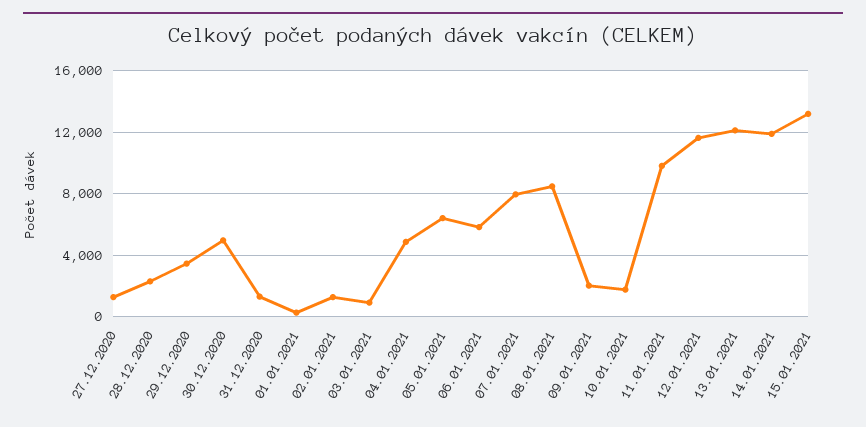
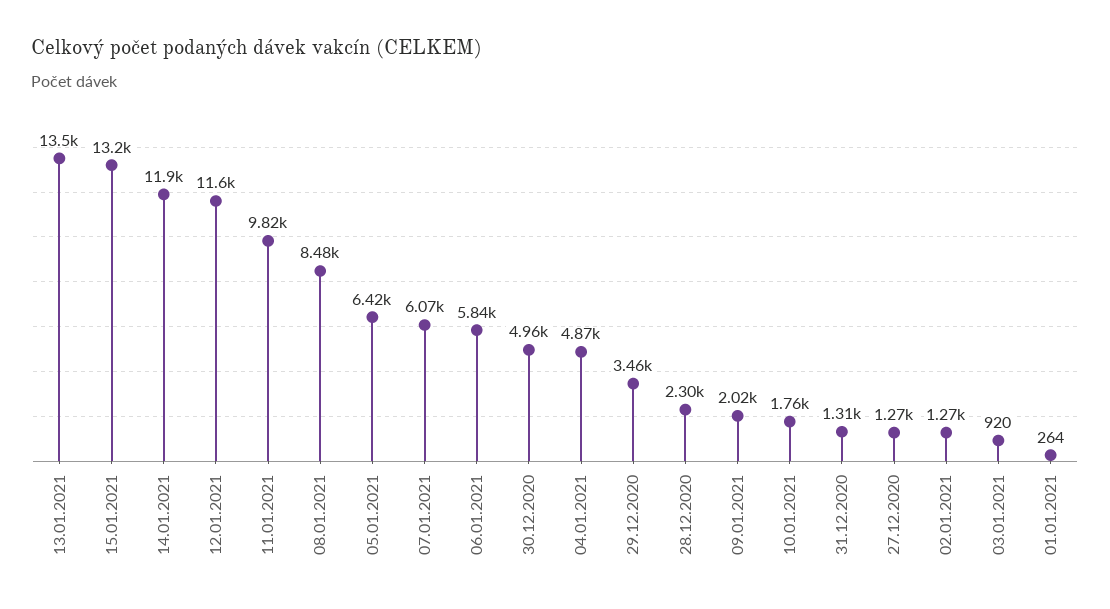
07.01.2021: 8000 -> 6070
13.01.2021: 12000 -> 13500

